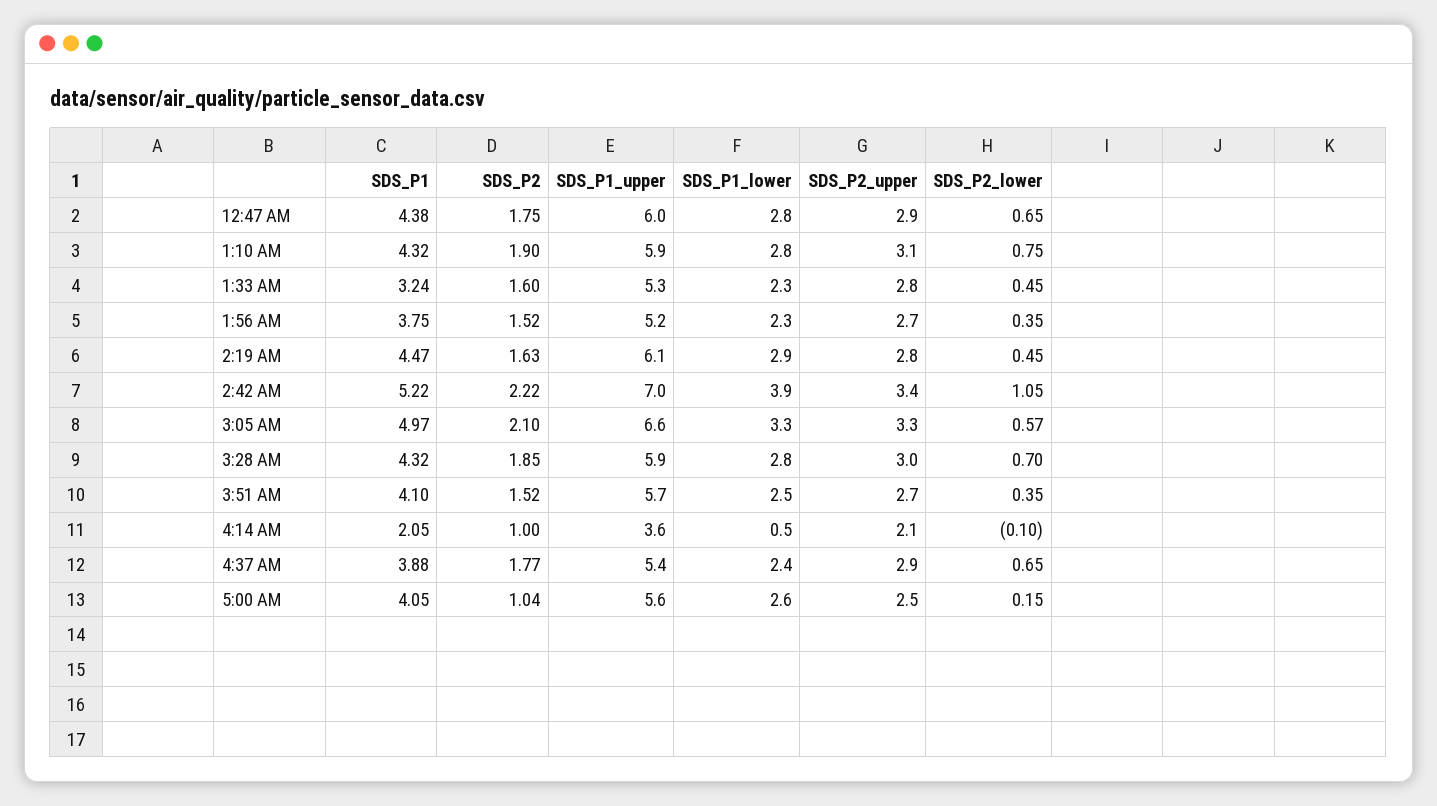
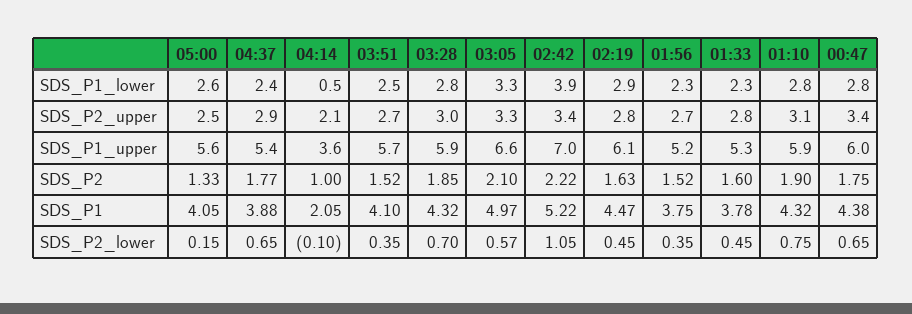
SDS_P2_upper, 12:47 AM: 2.9 -> 3.4
SDS_P1, 1:33 AM: 3.24 -> 3.78
SDS_P2, 5:00 AM: 1.04 -> 1.33

